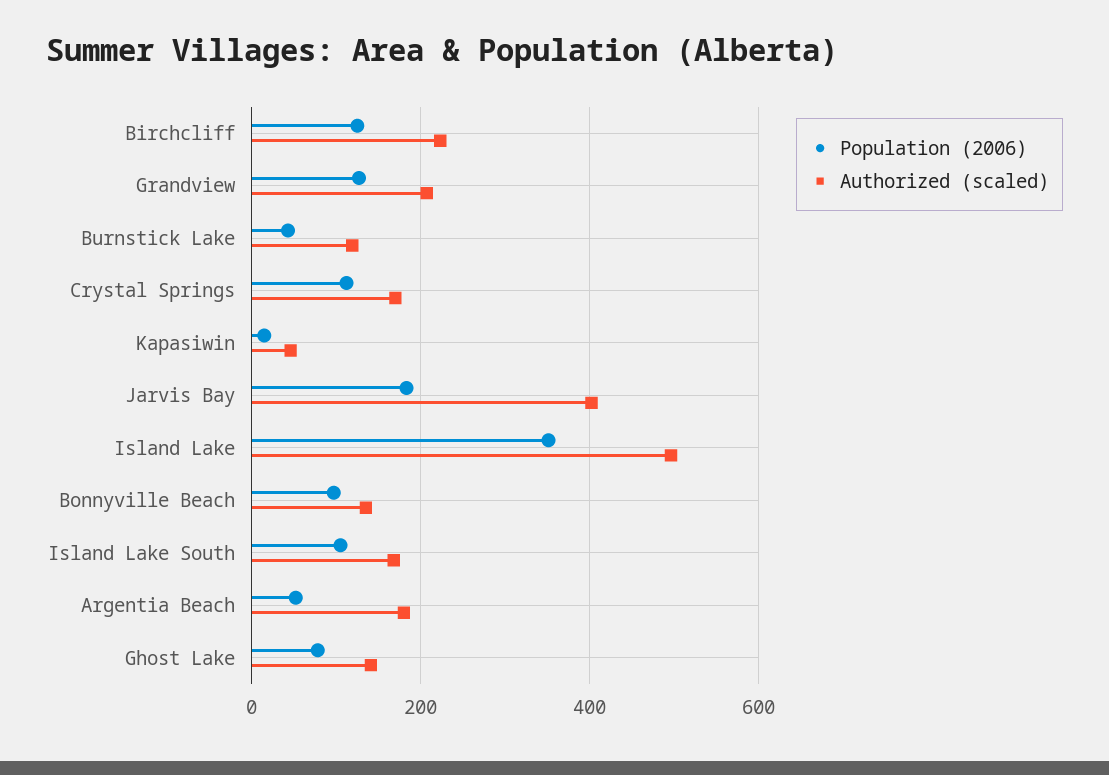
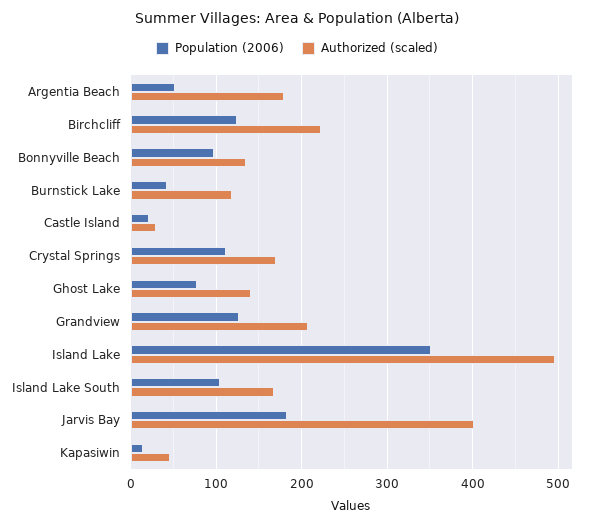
Population (2006), Castle Island: none -> 20
Authorized (scaled), Castle Island: none -> 30

